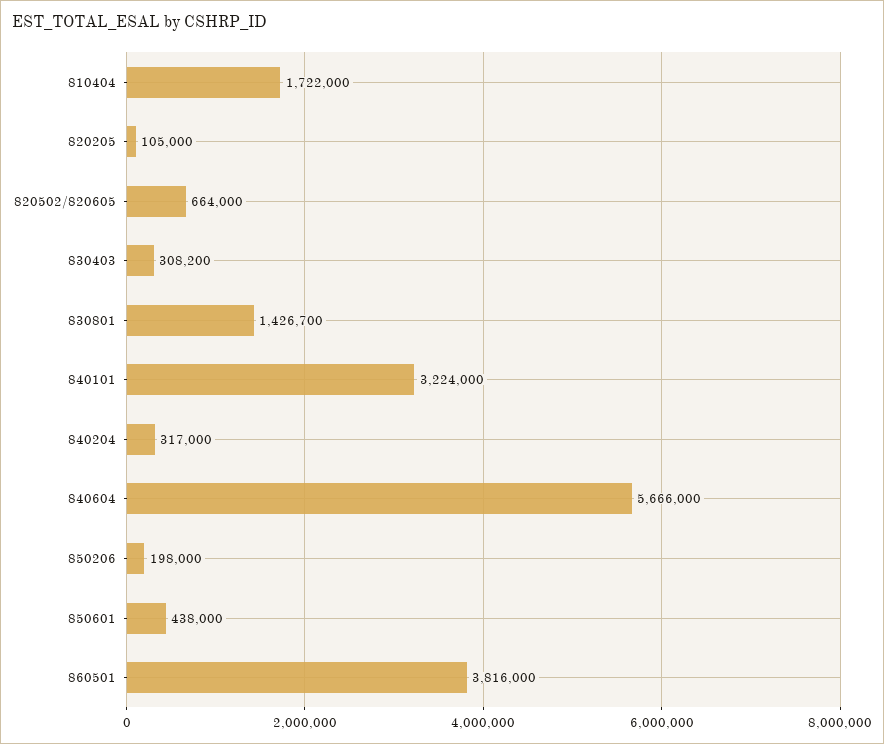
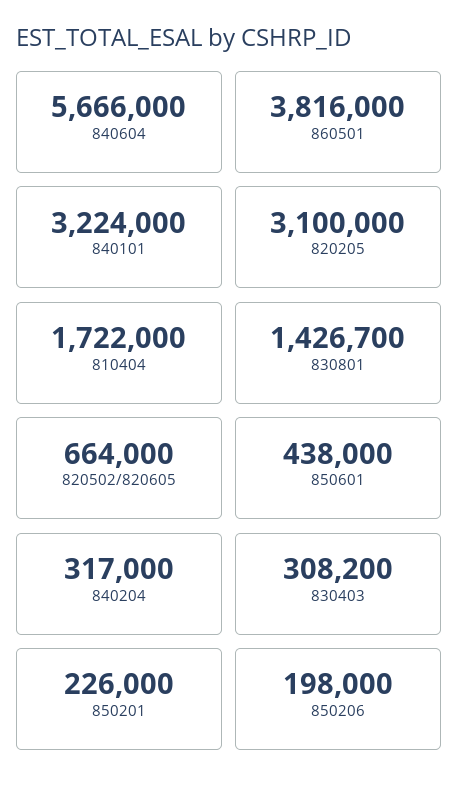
820205: 105000 -> 3100000
850201: none -> 226000

